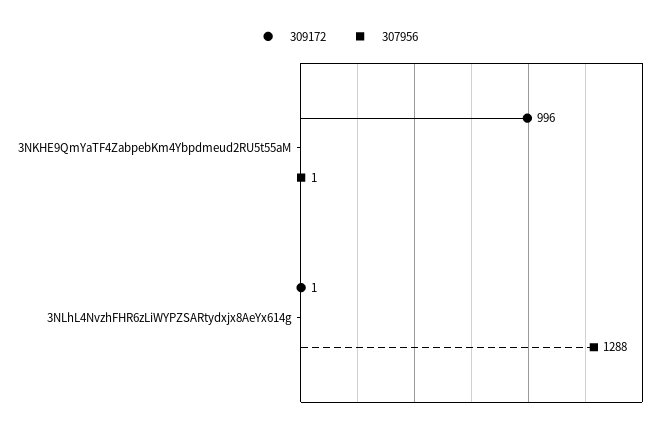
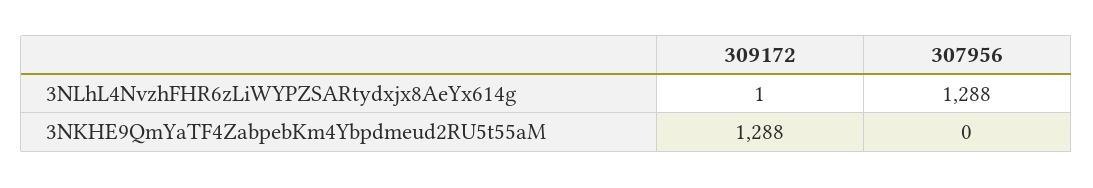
309172, 3NKHE9QmYaTF4ZabpebKm4Ybpdmeud2RU5t55aM: 996 -> 1288
307956, 3NKHE9QmYaTF4ZabpebKm4Ybpdmeud2RU5t55aM: 1 -> 0

